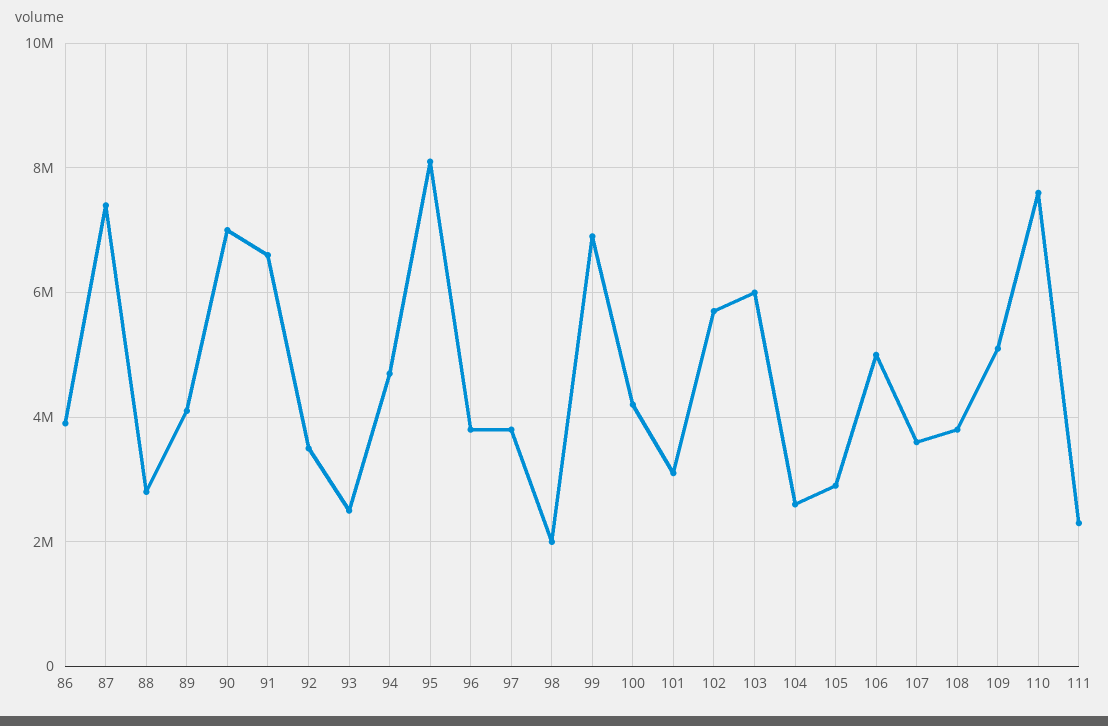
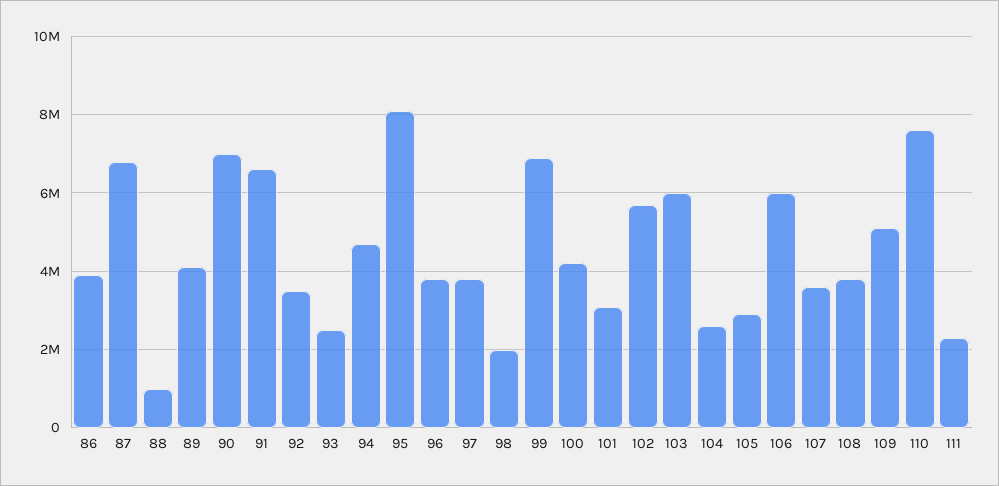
87: 7400000 -> 6800000
88: 2800000 -> 1000000
106: 5000000 -> 6000000

